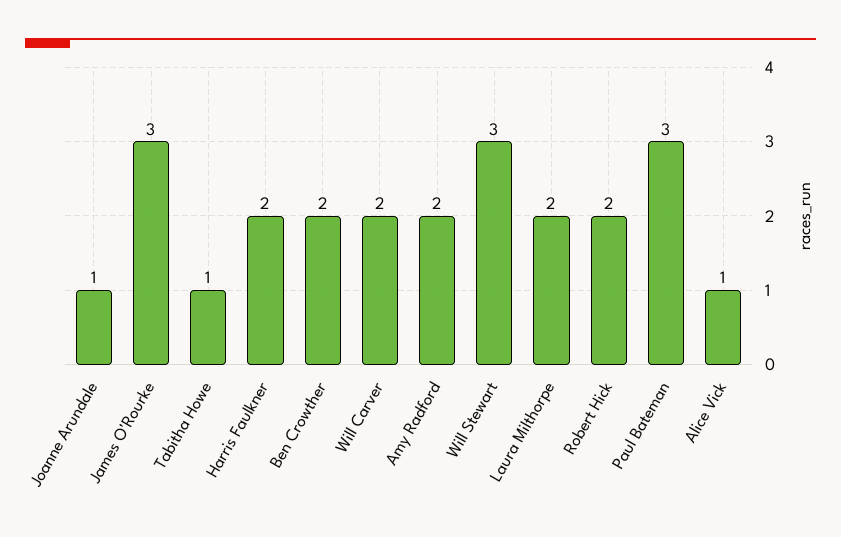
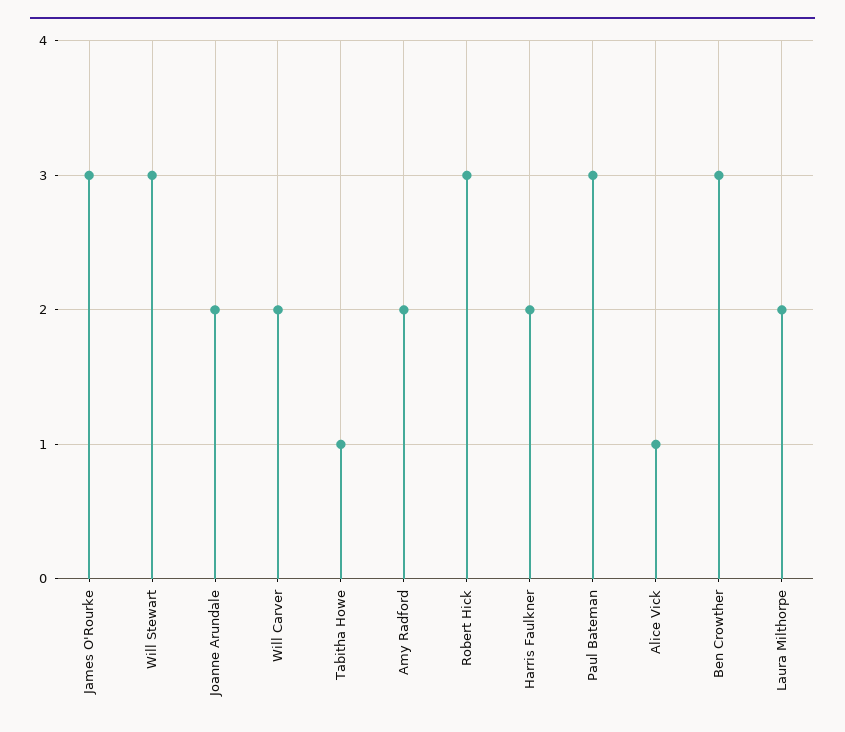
Joanne Arundale: 1 -> 2
Ben Crowther: 2 -> 3
Robert Hick: 2 -> 3

